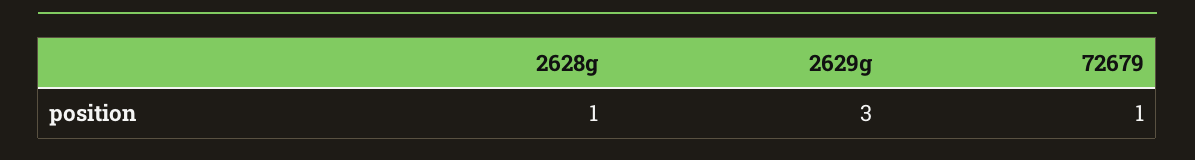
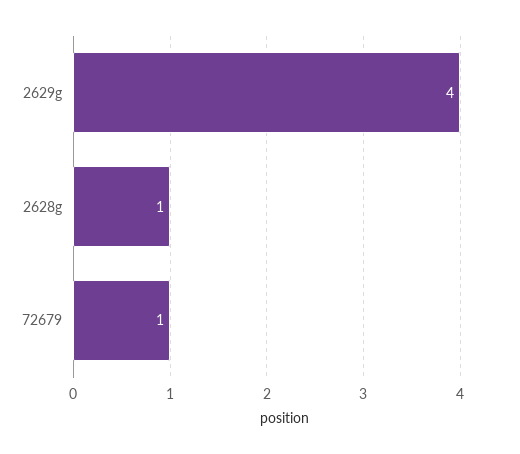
2629g: 3 -> 4

